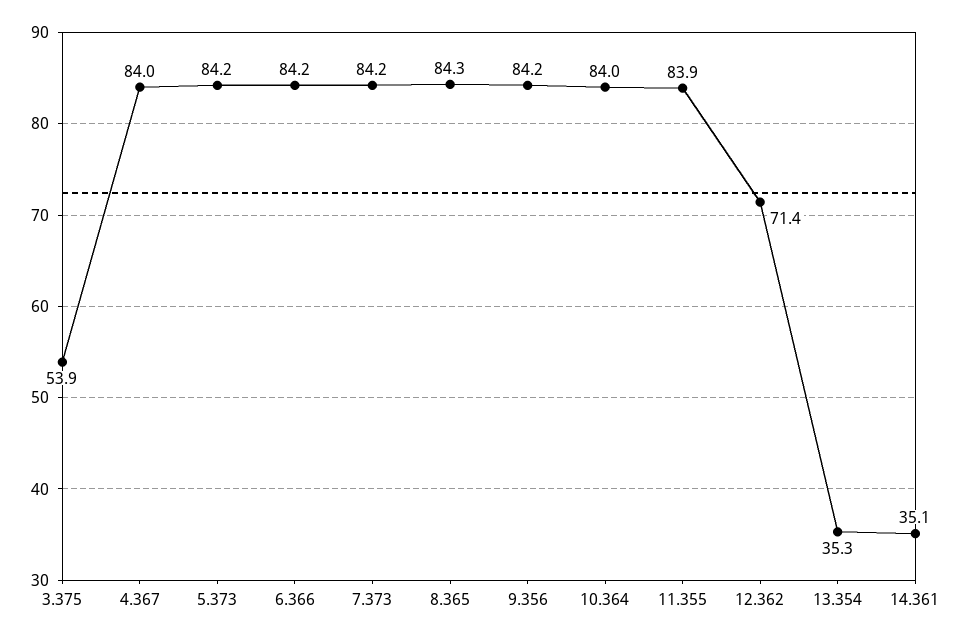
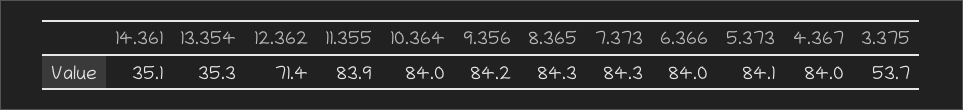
3.375: 53.9 -> 53.7
5.373: 84.2 -> 84.1
6.366: 84.2 -> 84
7.373: 84.2 -> 84.3

